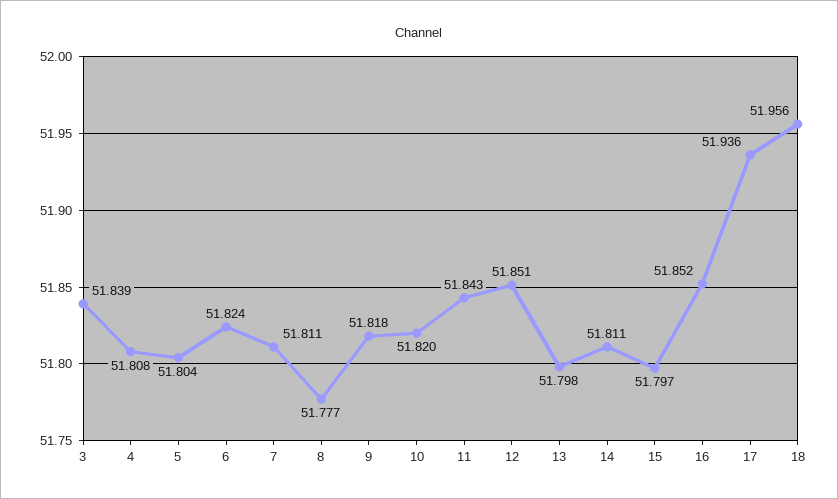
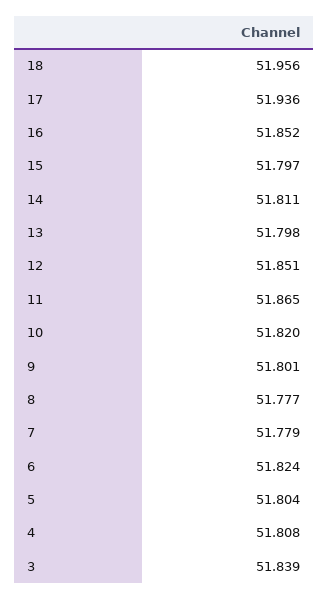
7: 51.811 -> 51.779
9: 51.818 -> 51.801
11: 51.843 -> 51.865

